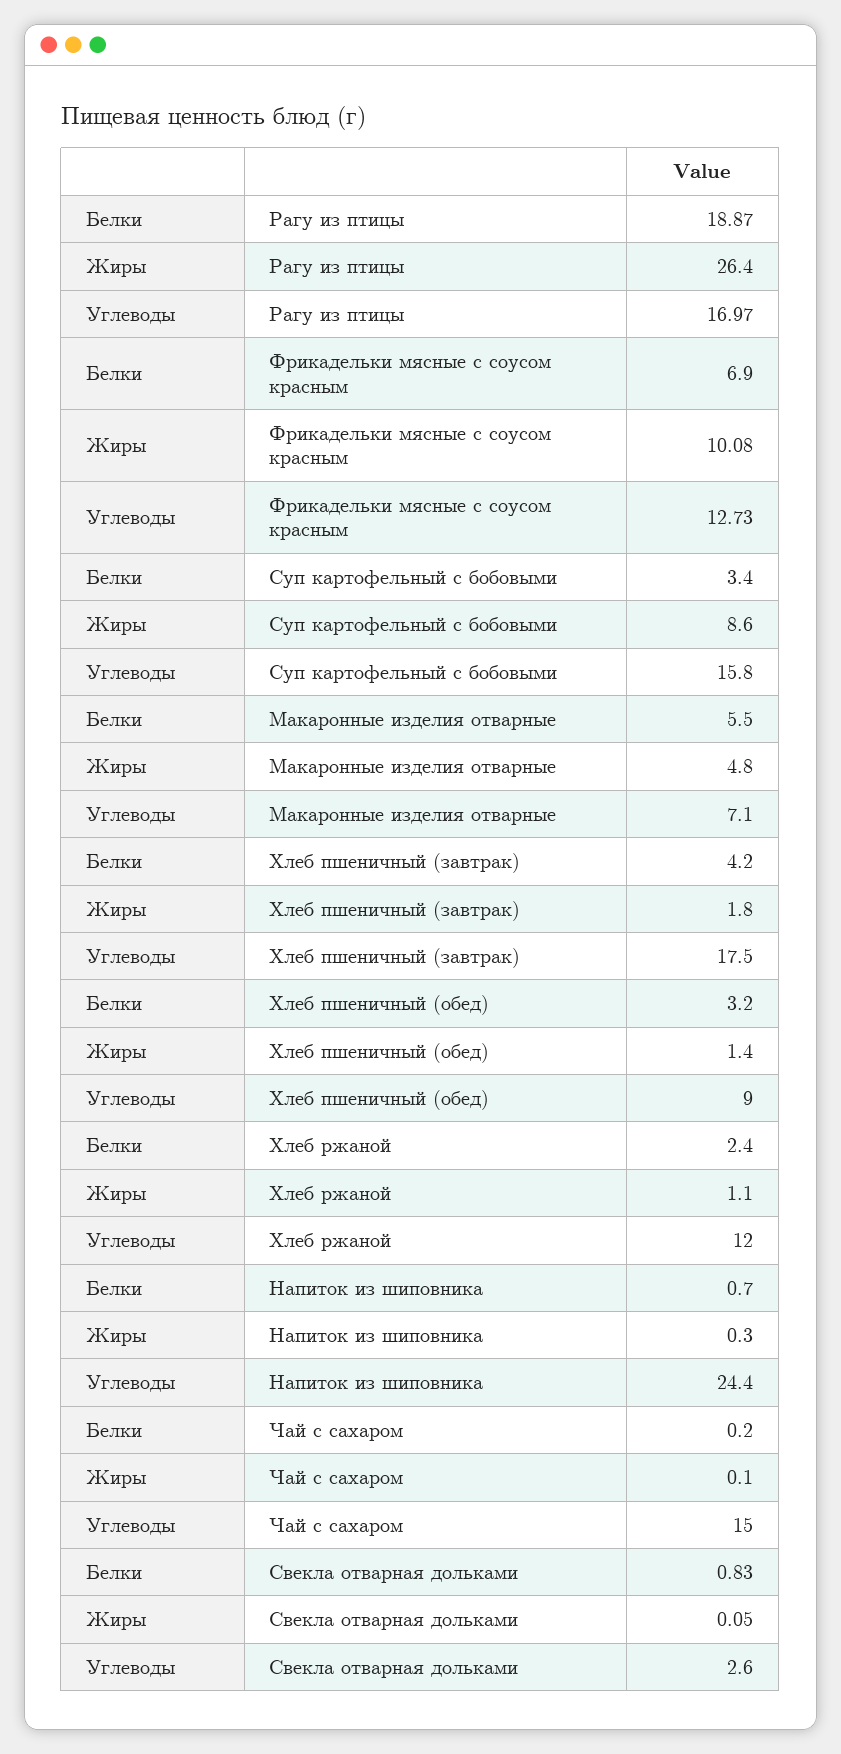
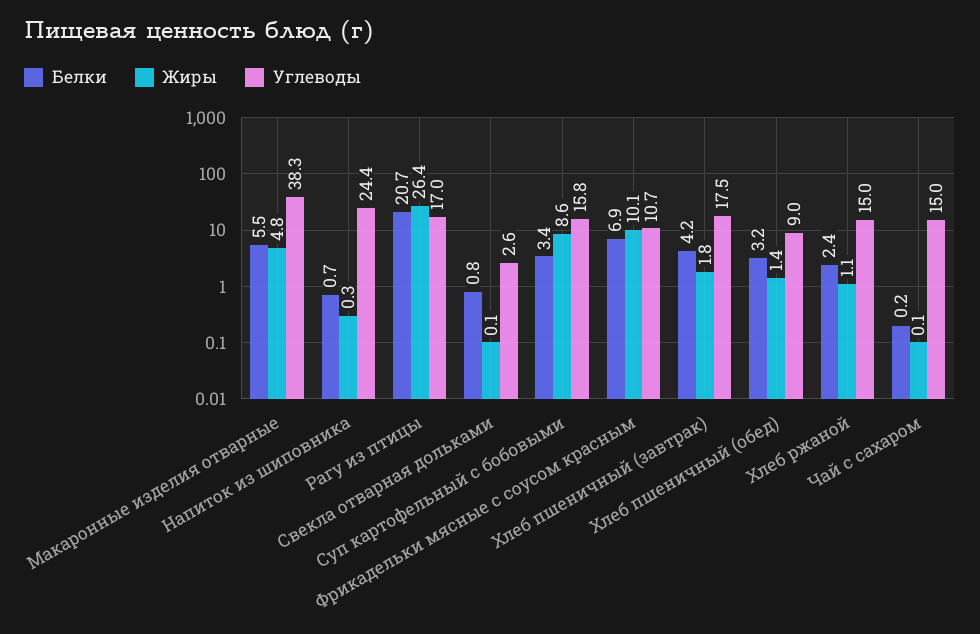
Белки, Рагу из птицы: 18.87 -> 20.7
Углеводы, Фрикадельки мясные с соусом красным: 12.73 -> 10.7
Углеводы, Макаронные изделия отварные: 7.1 -> 38.3
Углеводы, Хлеб ржаной: 12 -> 15

